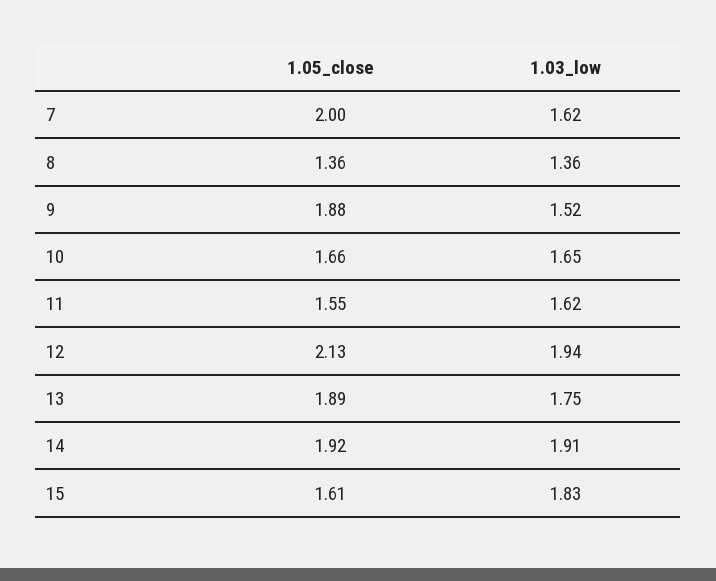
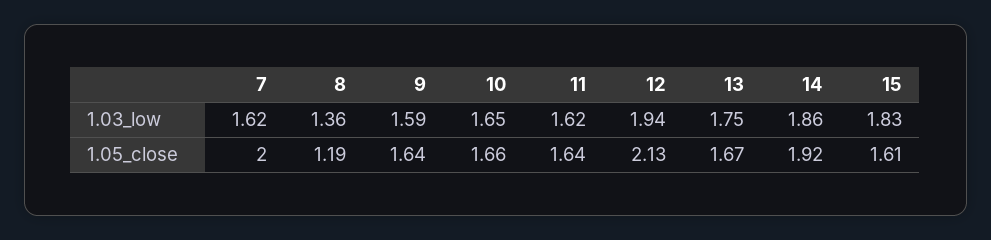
1.05_close, 8: 1.36 -> 1.19
1.05_close, 9: 1.88 -> 1.64
1.03_low, 9: 1.52 -> 1.59
1.05_close, 11: 1.55 -> 1.64
1.05_close, 13: 1.89 -> 1.67
1.03_low, 14: 1.91 -> 1.86

